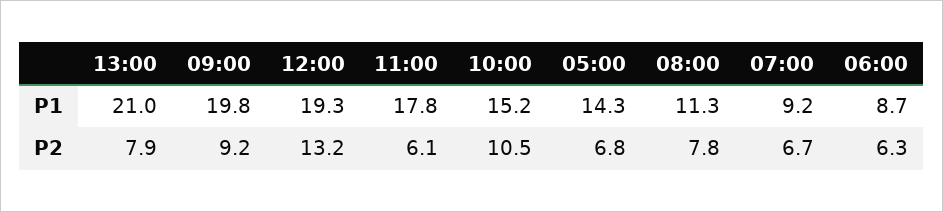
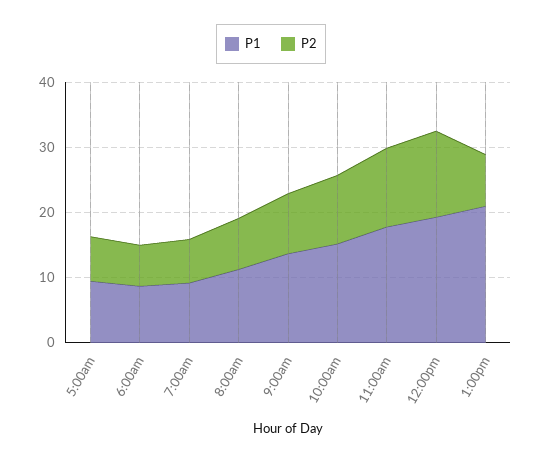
P1, 09:00: 19.8 -> 14
P1, 05:00: 14.3 -> 10
P2, 11:00: 6.1 -> 12

